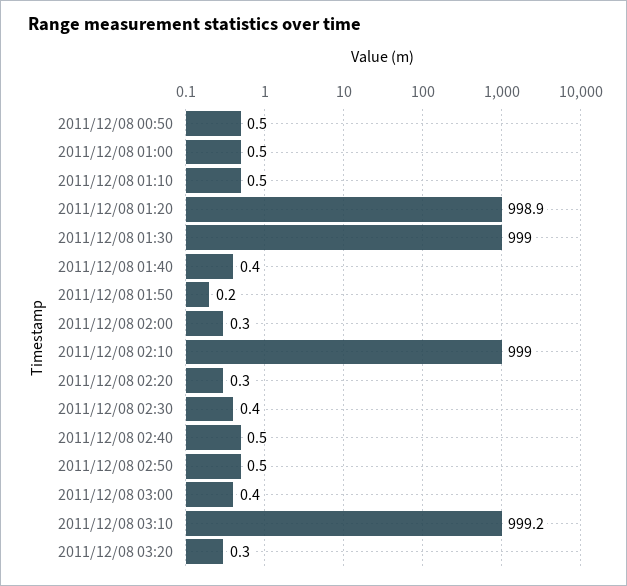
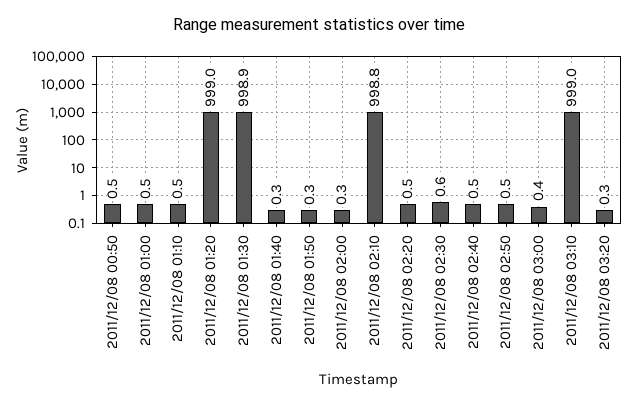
2011/12/08 01:20: 998.9 -> 999
2011/12/08 01:30: 999 -> 998.9
2011/12/08 01:40: 0.4 -> 0.3
2011/12/08 01:50: 0.2 -> 0.3
2011/12/08 02:10: 999 -> 998.8
2011/12/08 02:20: 0.3 -> 0.5
2011/12/08 02:30: 0.4 -> 0.6
2011/12/08 03:10: 999.2 -> 999

